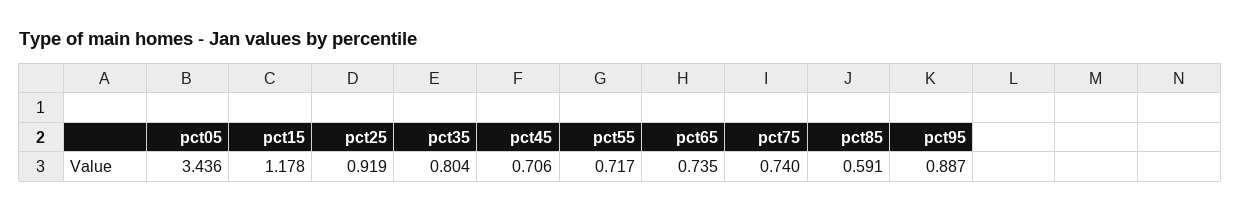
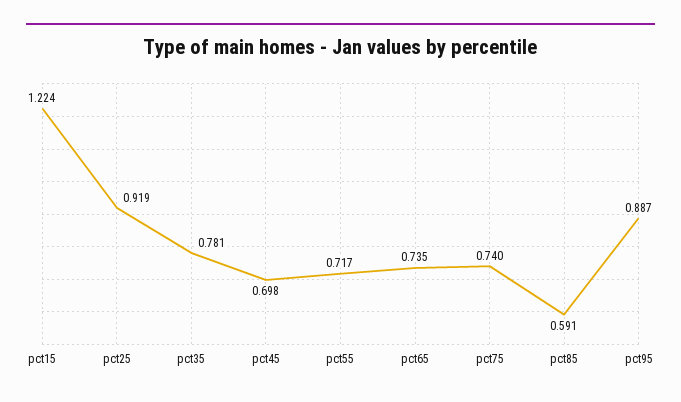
pct05: 3.436 -> none
pct15: 1.178 -> 1.224
pct35: 0.804 -> 0.781
pct45: 0.706 -> 0.698

